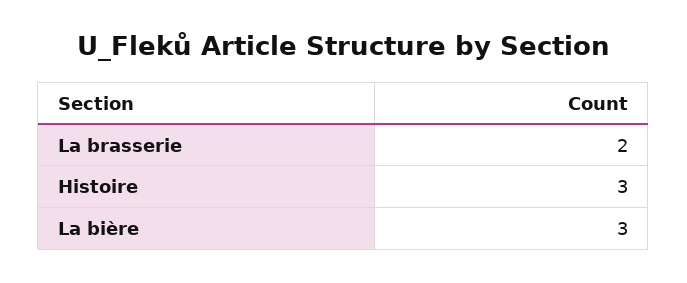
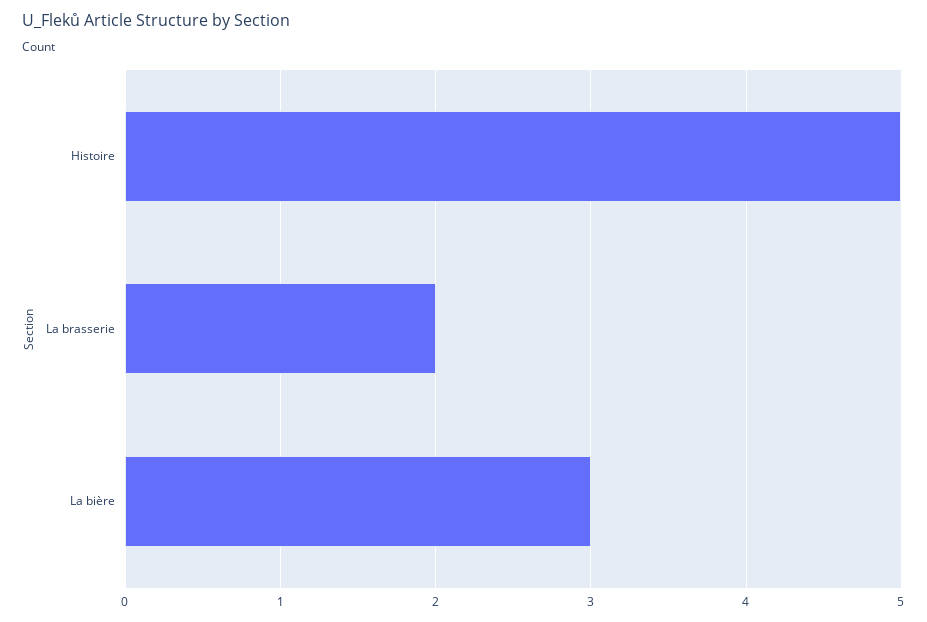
Histoire: 3 -> 5

